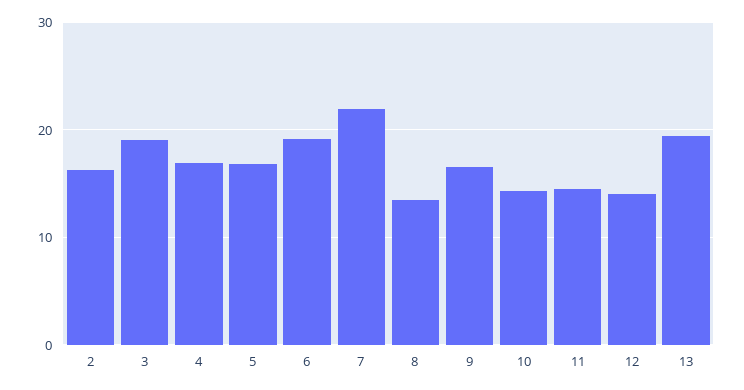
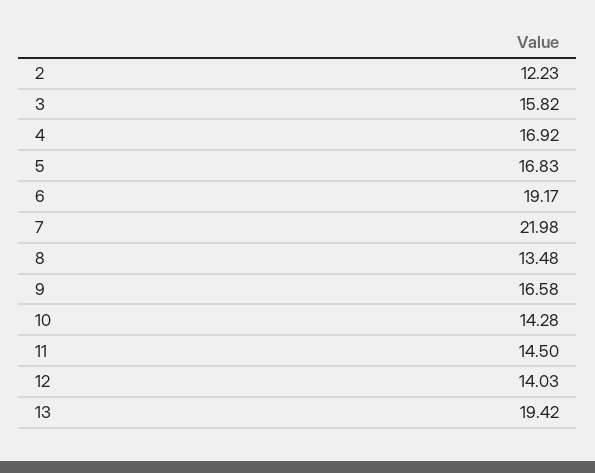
2: 16 -> 12.23
3: 19 -> 15.82

